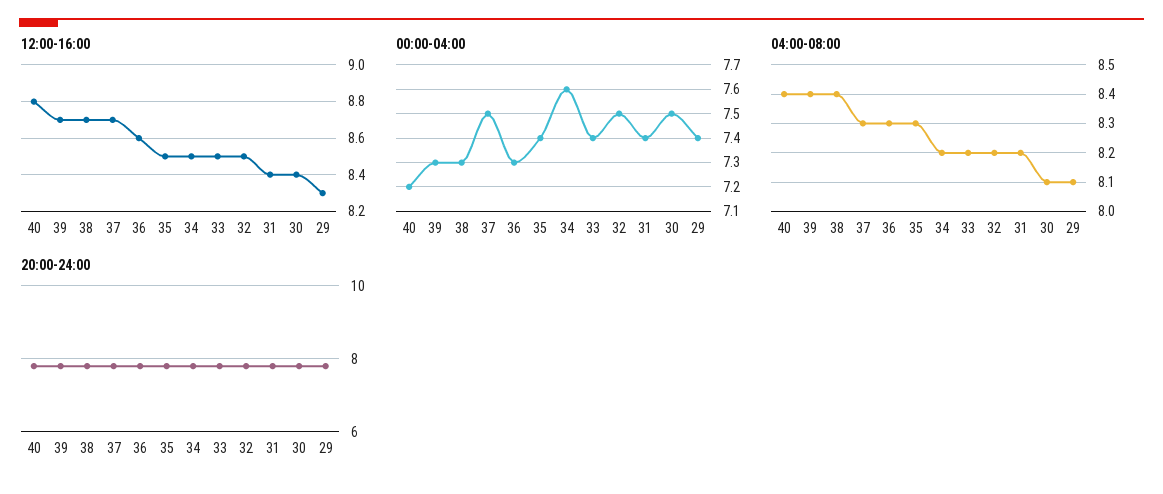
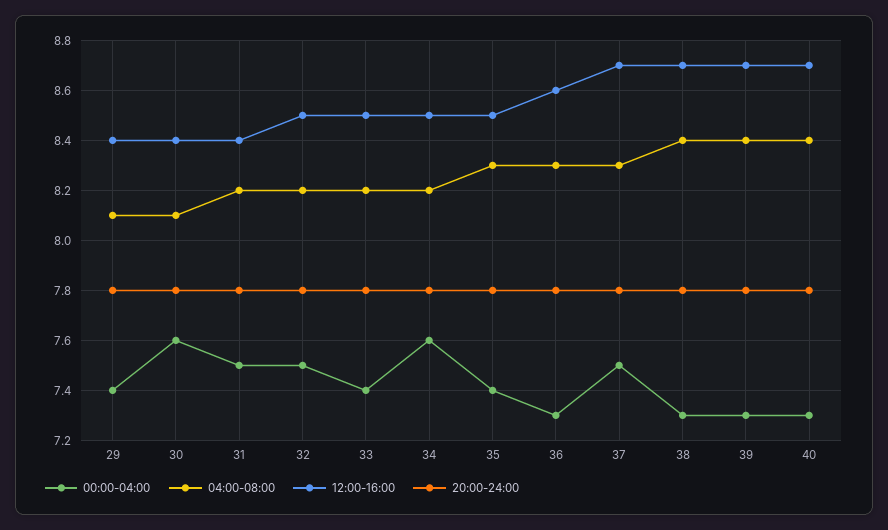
12:00-16:00, 40: 8.8 -> 8.7
12:00-16:00, 29: 8.3 -> 8.4
00:00-04:00, 40: 7.2 -> 7.3
00:00-04:00, 31: 7.4 -> 7.5
00:00-04:00, 30: 7.5 -> 7.6

